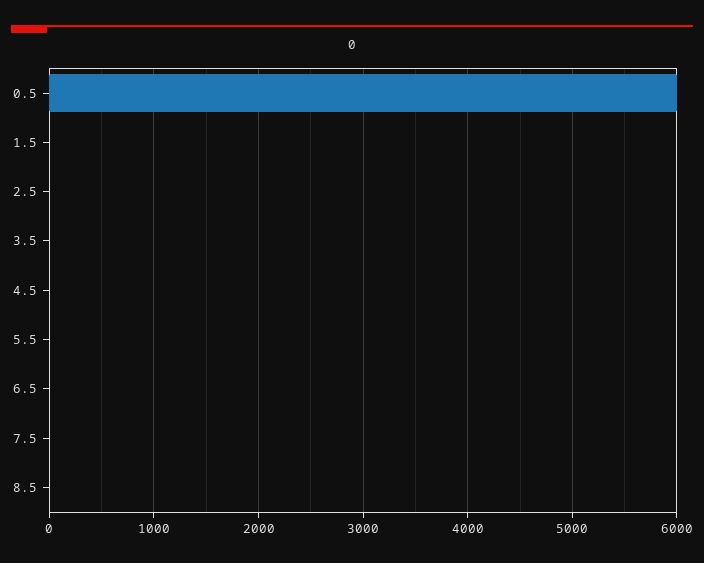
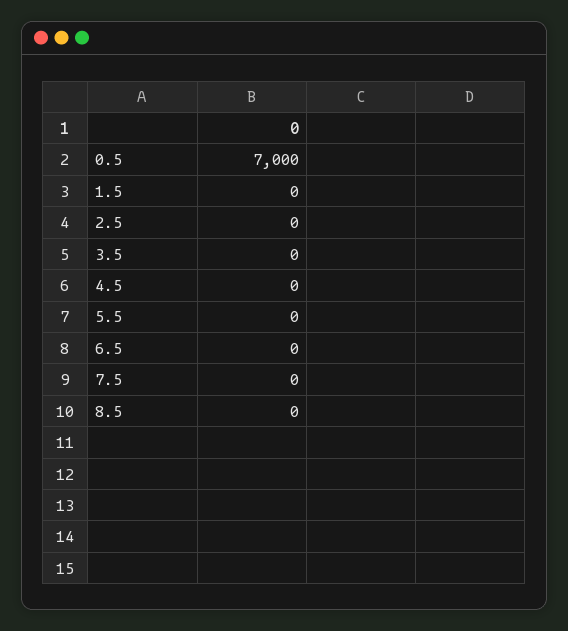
0.5: 6000 -> 7000

